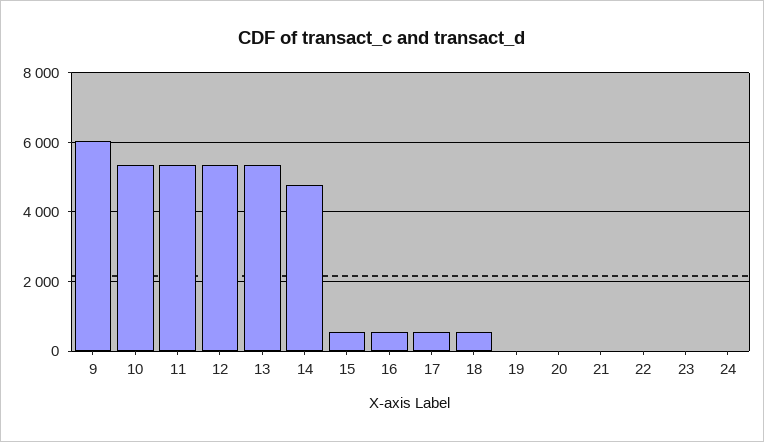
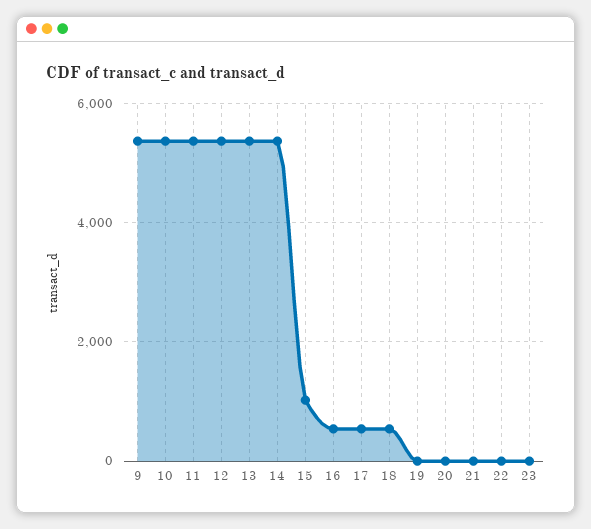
9: 6000 -> 5400
14: 4800 -> 5400
15: 600 -> 1000
24: 0 -> none

